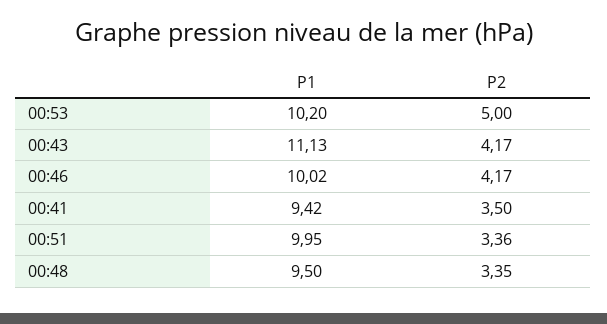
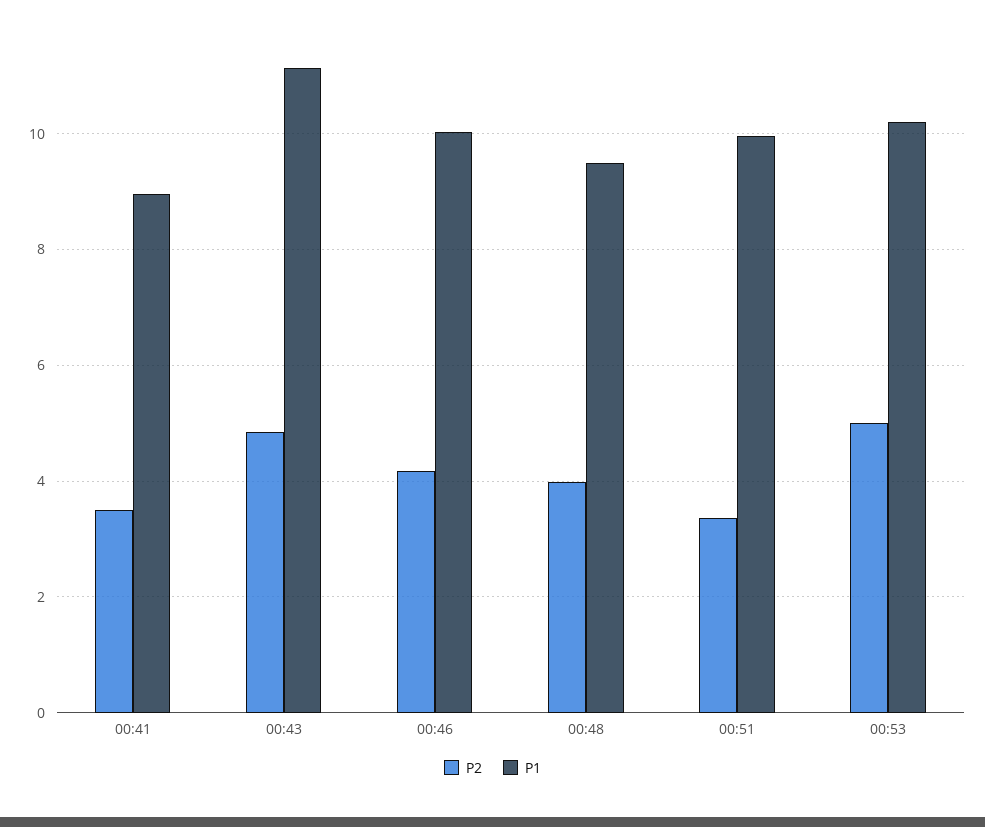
P2, 00:43: 4.17 -> 4.8
P1, 00:41: 9.42 -> 9
P2, 00:48: 3.35 -> 4

